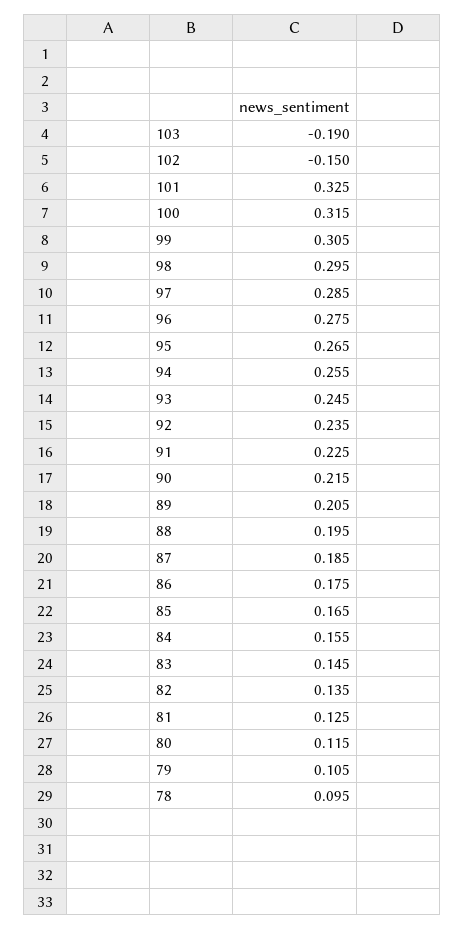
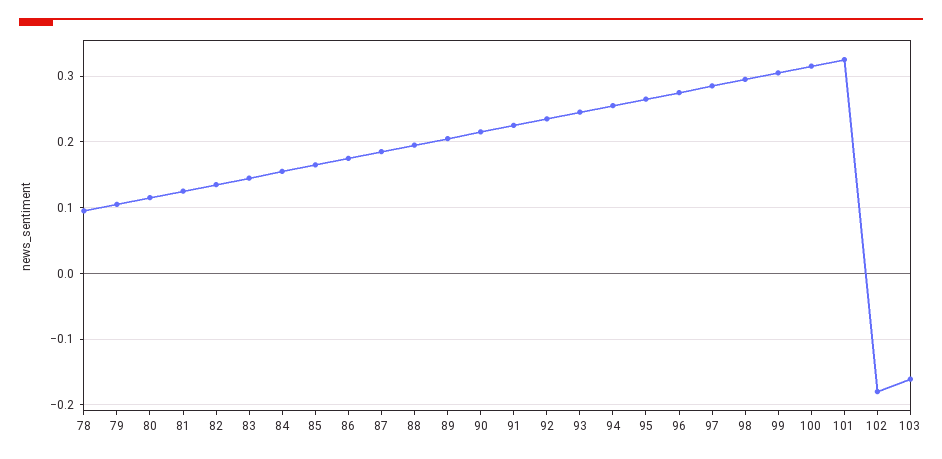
103: -0.19 -> -0.16
102: -0.15 -> -0.18

